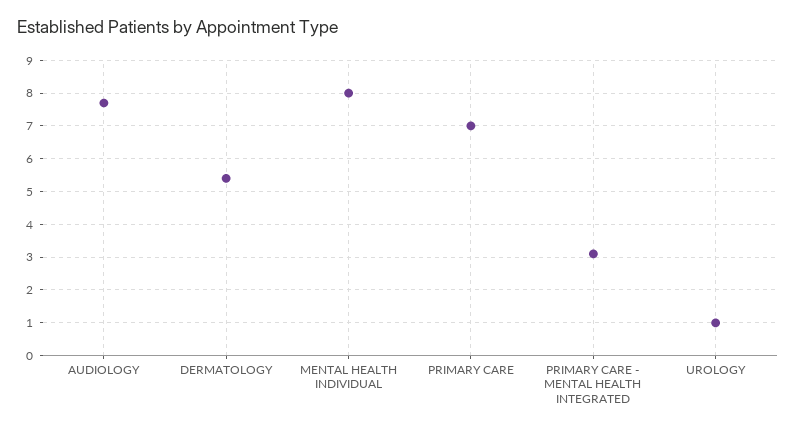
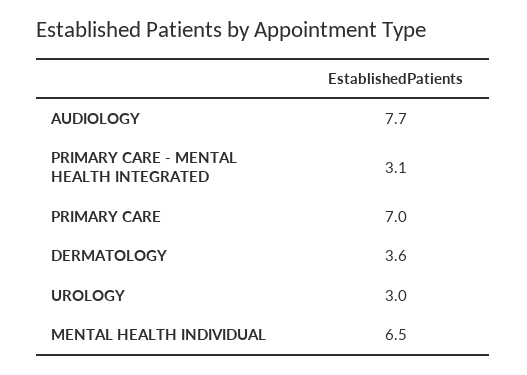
DERMATOLOGY: 5.5 -> 3.6
MENTAL HEALTH INDIVIDUAL: 8 -> 6.5
UROLOGY: 1 -> 3

